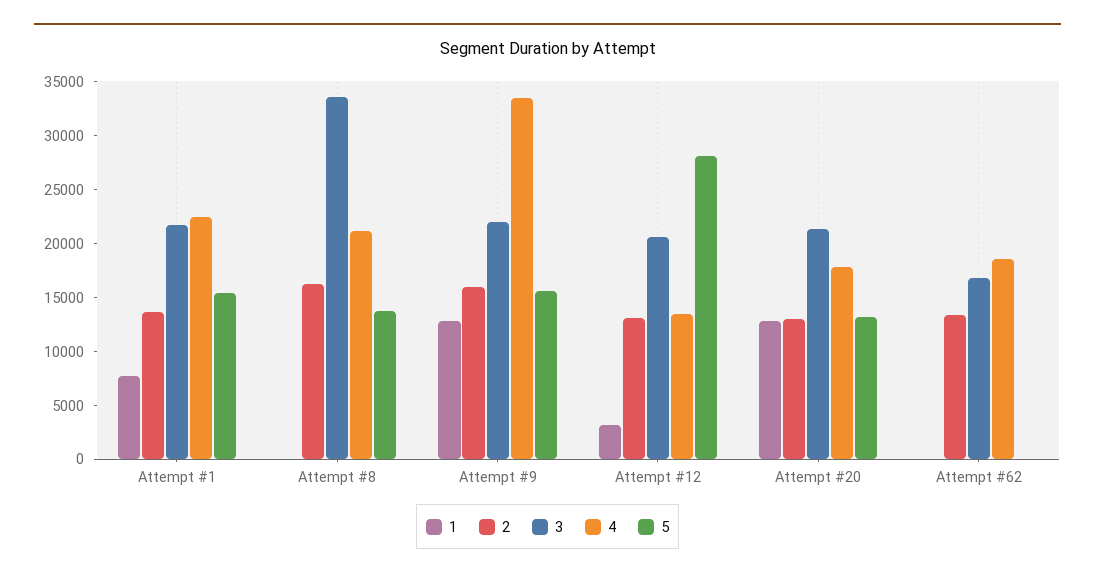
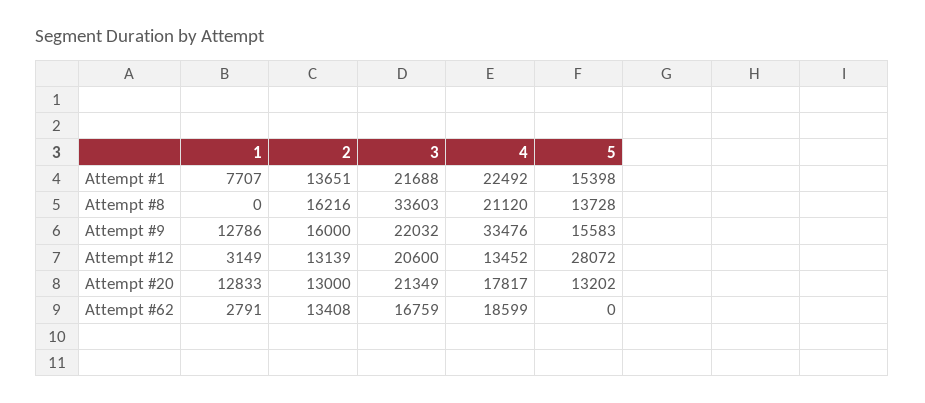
1, Attempt #62: 0 -> 2791

